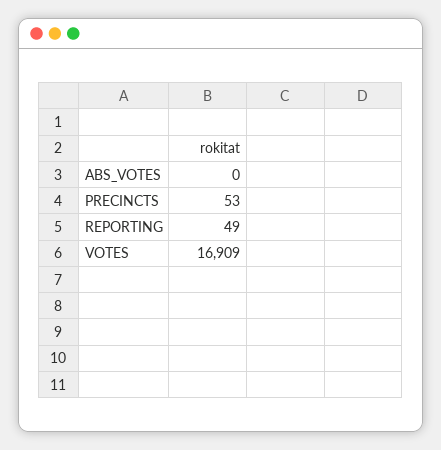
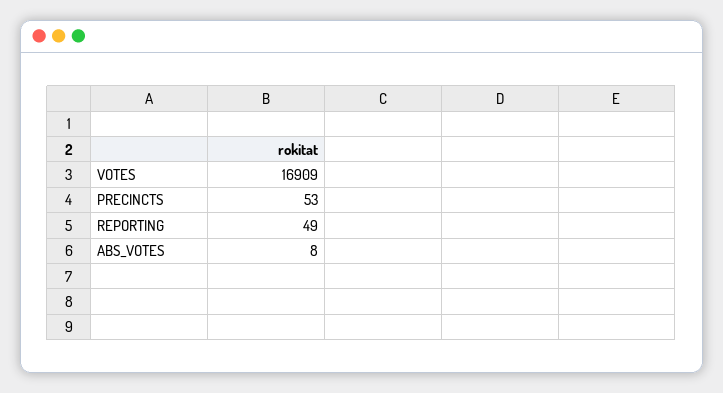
ABS_VOTES: 0 -> 8

